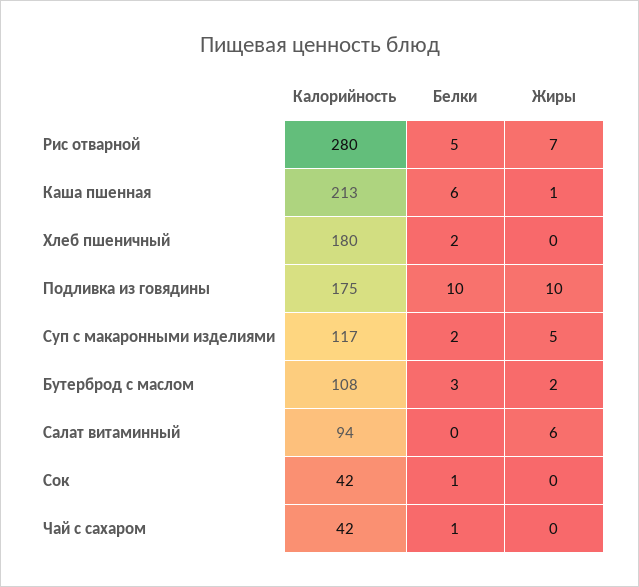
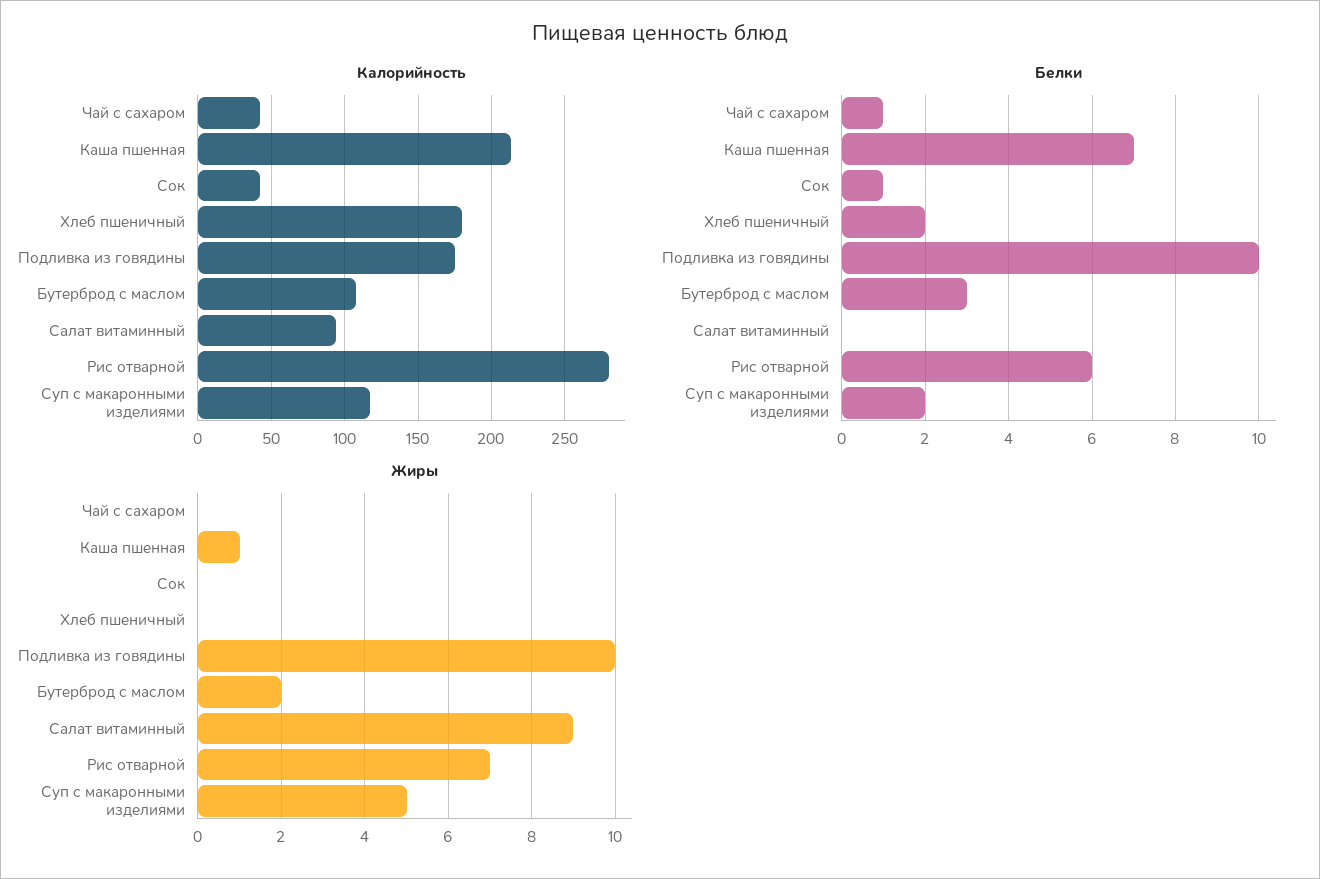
Белки, Рис отварной: 5 -> 6
Белки, Каша пшенная: 6 -> 7
Жиры, Салат витаминный: 6 -> 9

